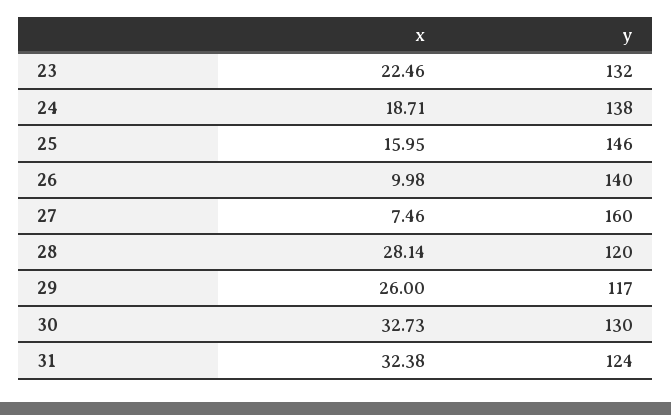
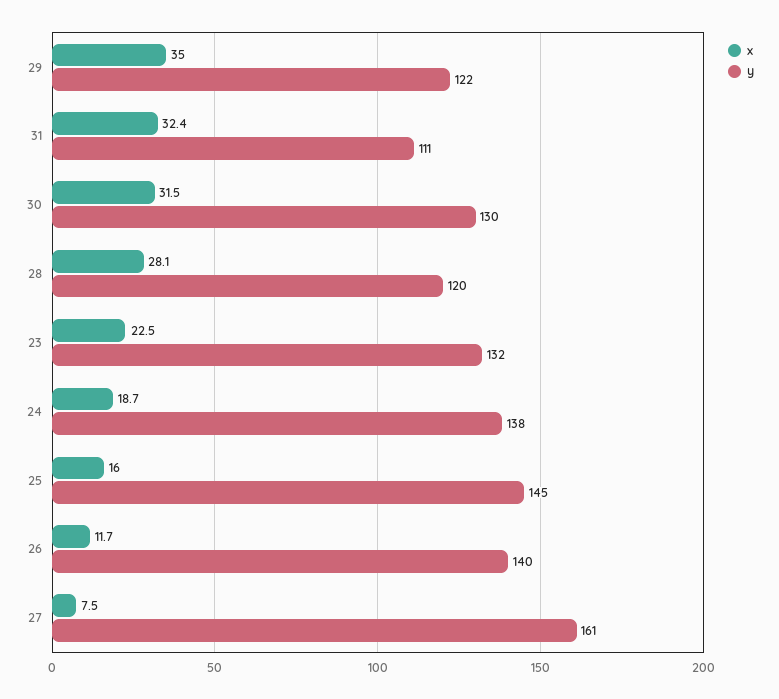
y, 25: 146 -> 145
x, 26: 9.98 -> 11.7
y, 27: 160 -> 161
x, 29: 26 -> 35
y, 29: 117 -> 122
x, 30: 32.73 -> 31.5
y, 31: 124 -> 111

